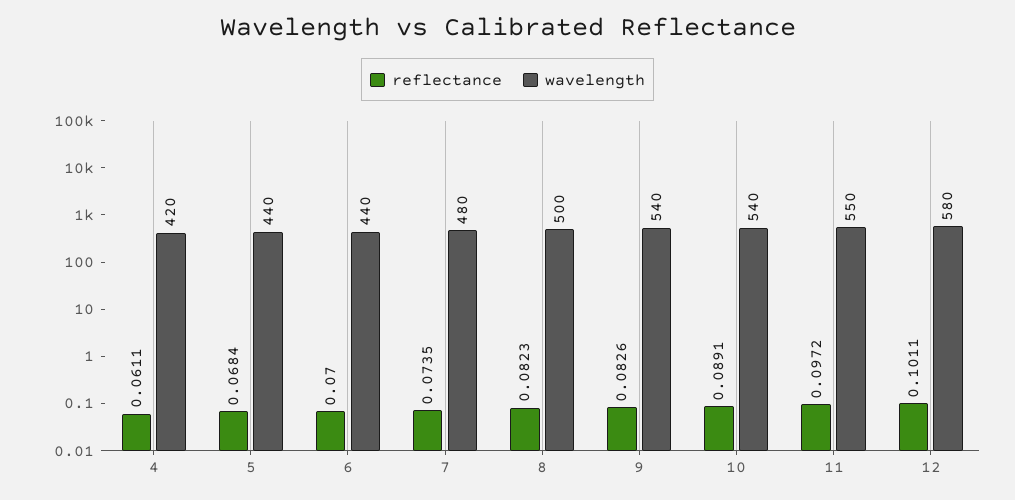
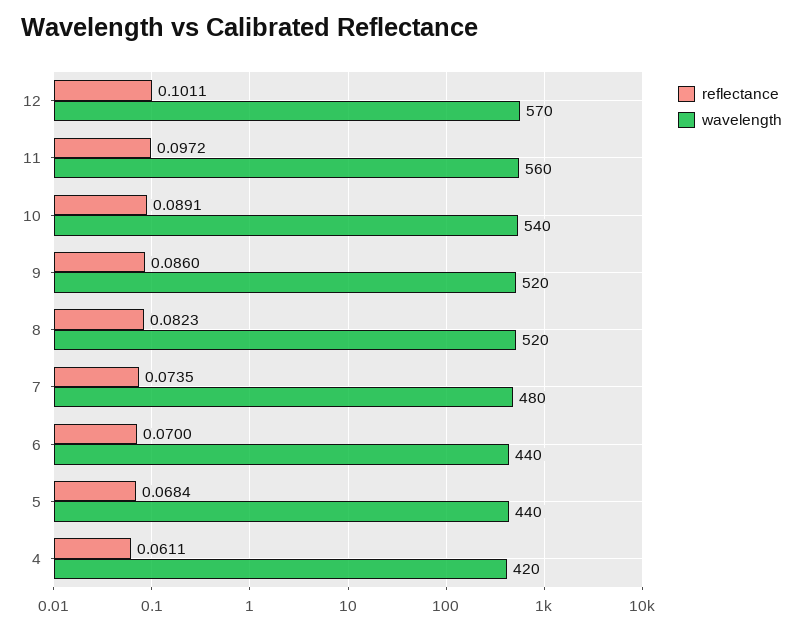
wavelength, 8: 500 -> 520
reflectance, 9: 0.0826 -> 0.086
wavelength, 9: 540 -> 520
wavelength, 11: 550 -> 560
wavelength, 12: 580 -> 570

